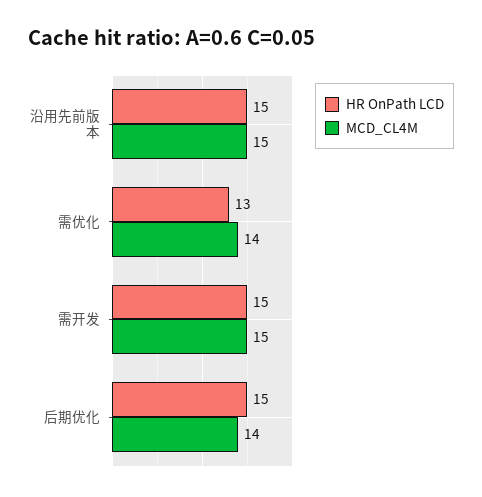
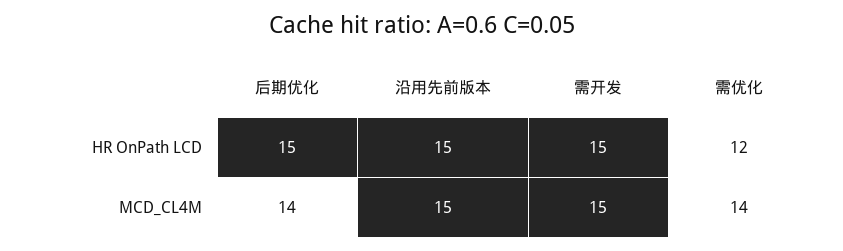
HR OnPath LCD, 需优化: 13 -> 12

